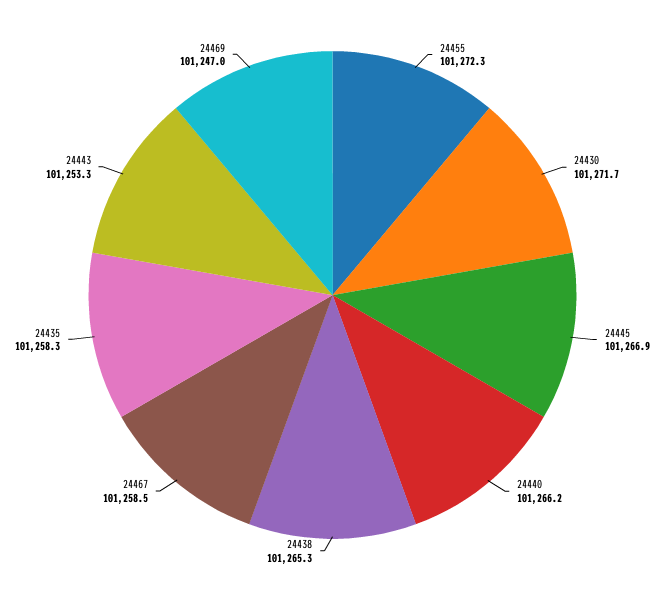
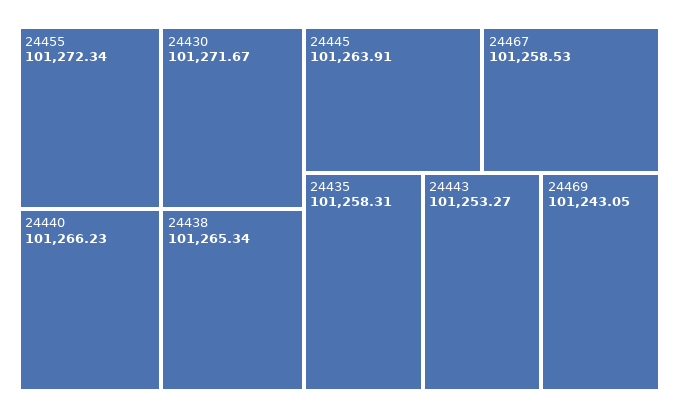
24445: 101266.9 -> 101263.91
24469: 101247 -> 101243.05

